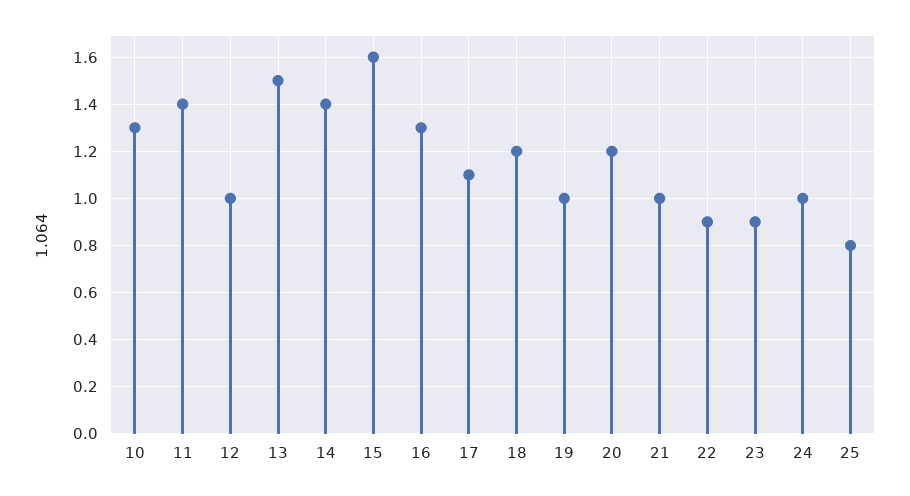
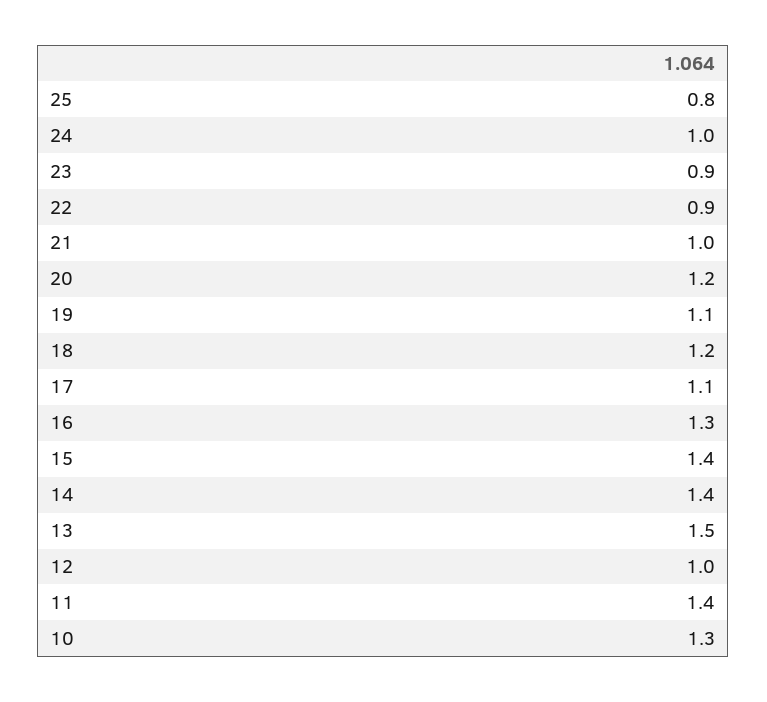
15: 1.6 -> 1.4
19: 1 -> 1.1

